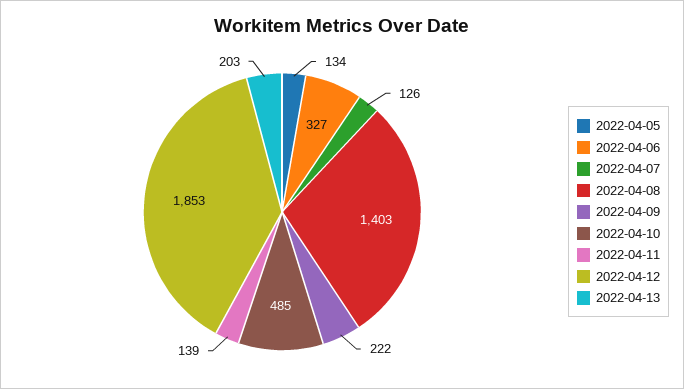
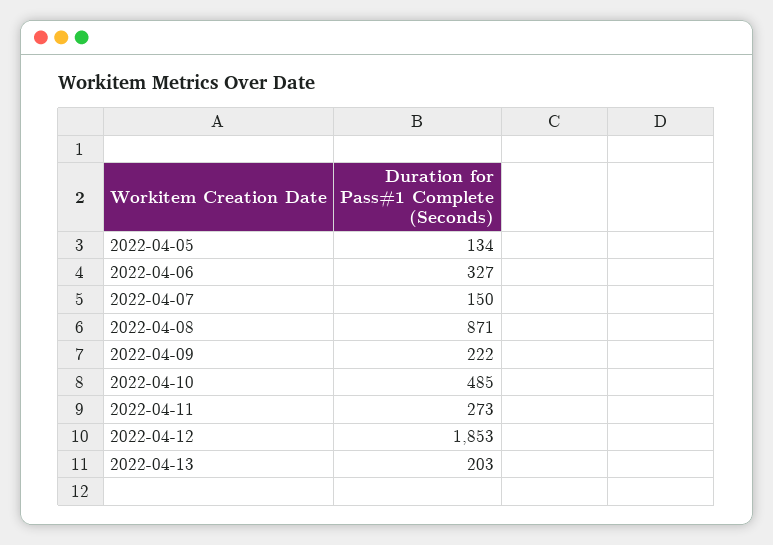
2022-04-07: 126 -> 150
2022-04-08: 1403 -> 871
2022-04-11: 139 -> 273

